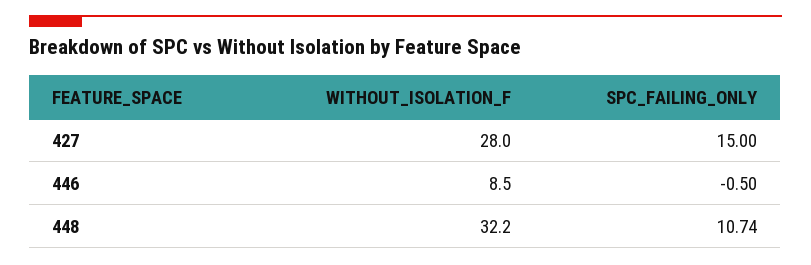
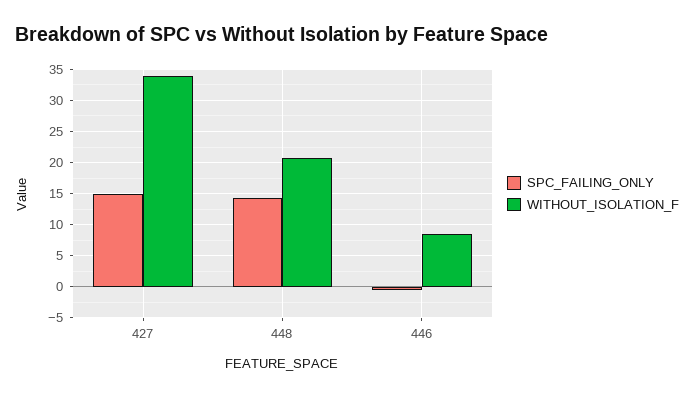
WITHOUT_ISOLATION_F, 427: 28 -> 34
WITHOUT_ISOLATION_F, 448: 32.2 -> 21
SPC_FAILING_ONLY, 448: 10.74 -> 14

